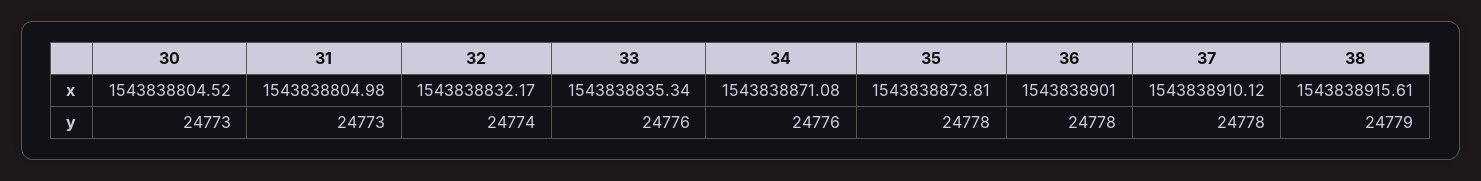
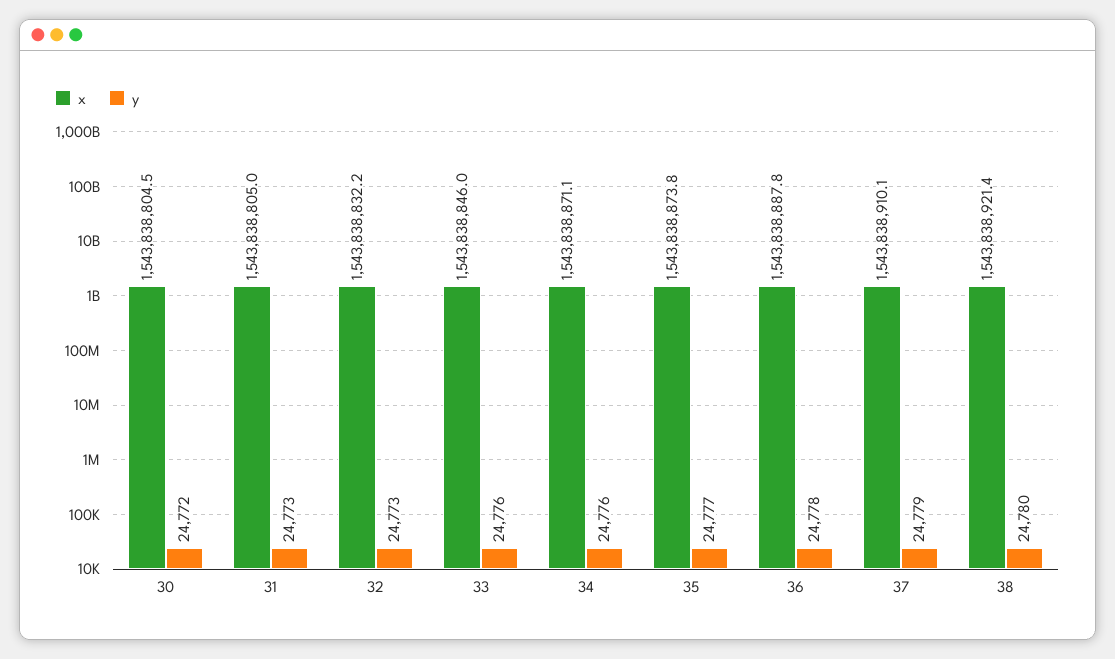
x, 33: 1543838835.34 -> 1543838846
x, 36: 1543838901 -> 1543838887.8
x, 38: 1543838915.61 -> 1543838921.4
y, 30: 24773 -> 24772
y, 32: 24774 -> 24773
y, 35: 24778 -> 24777
y, 37: 24778 -> 24779
y, 38: 24779 -> 24780

